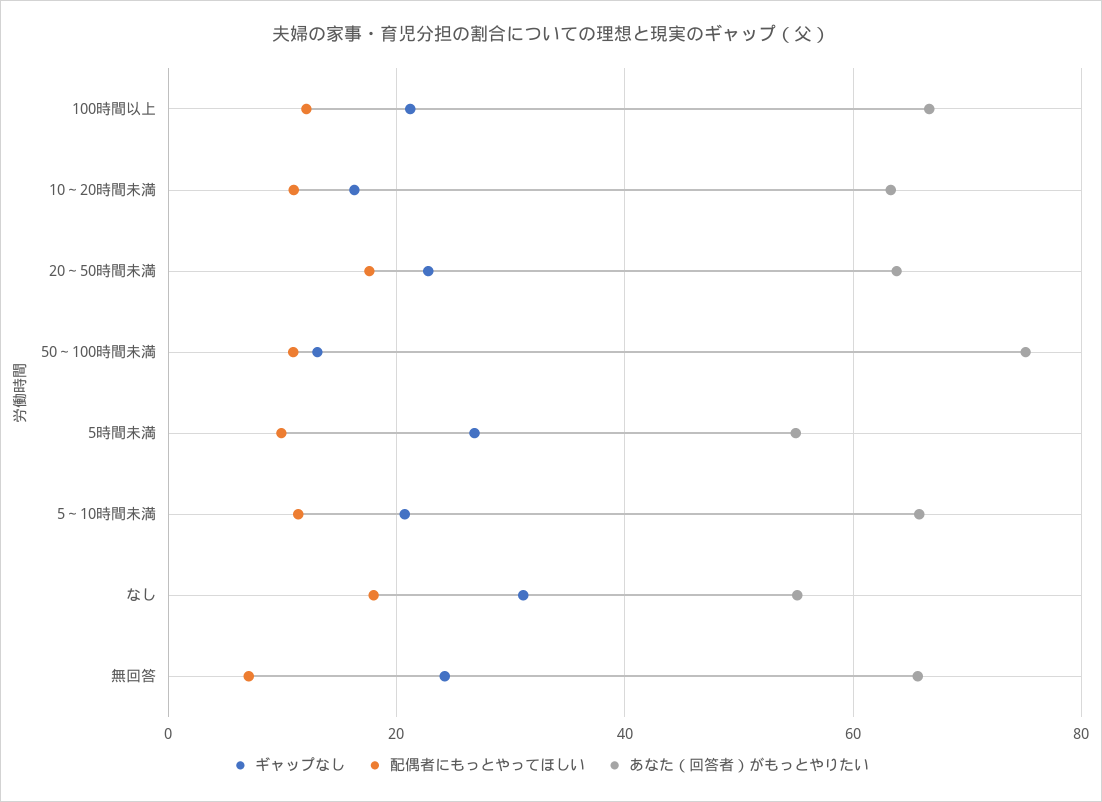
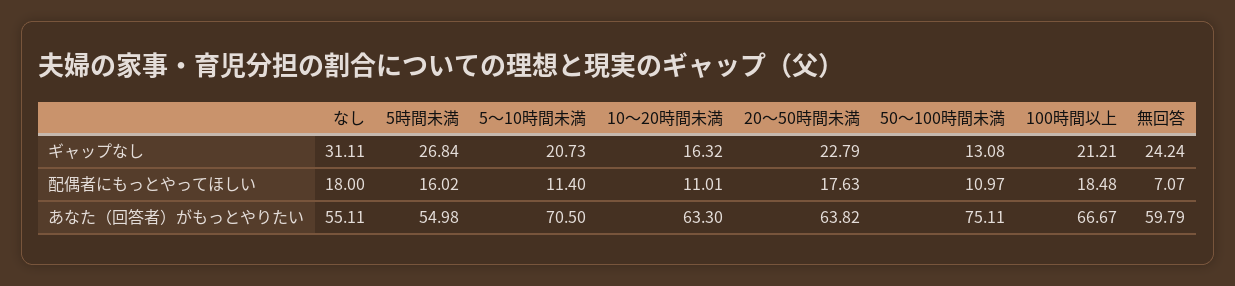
配偶者にもっとやってほしい, 100時間以上: 12 -> 18.48
配偶者にもっとやってほしい, 5時間未満: 10 -> 16.02
あなた（回答者）がもっとやりたい, 5～10時間未満: 66 -> 70.5
あなた（回答者）がもっとやりたい, 無回答: 66 -> 59.79

